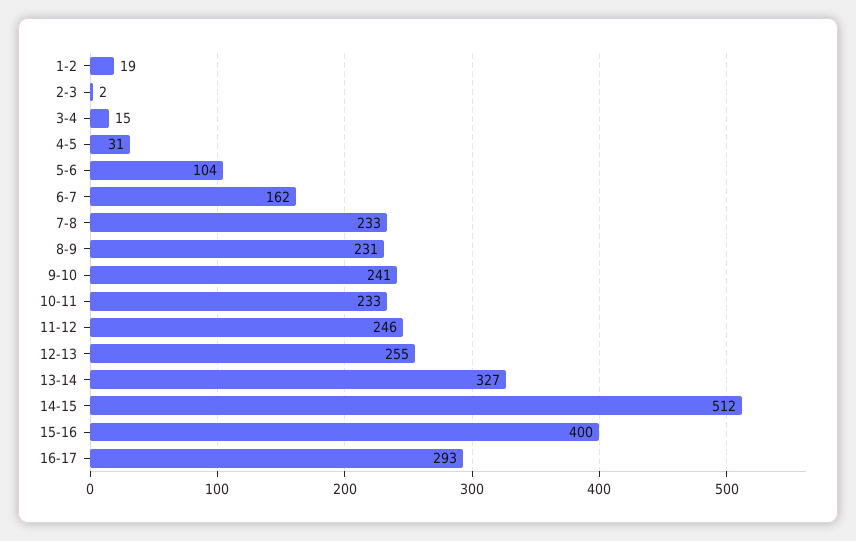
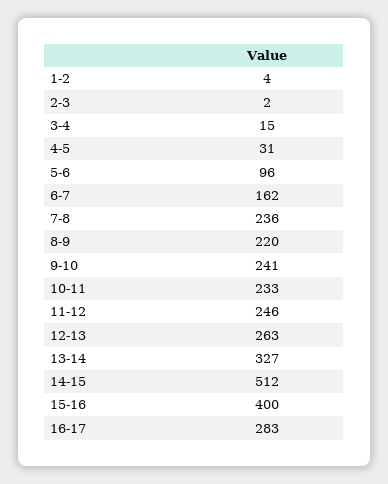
1-2: 19 -> 4
5-6: 104 -> 96
7-8: 233 -> 236
8-9: 231 -> 220
12-13: 255 -> 263
16-17: 293 -> 283

